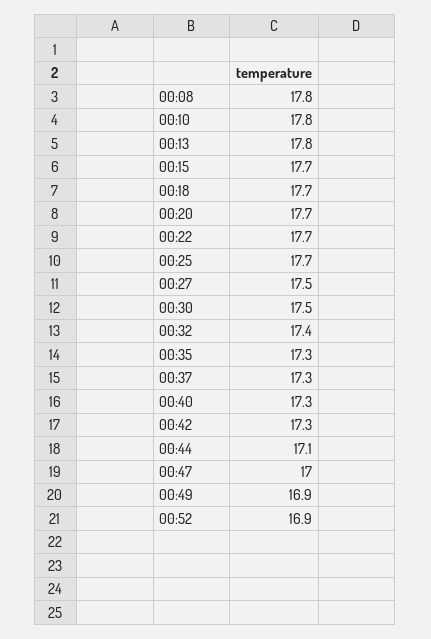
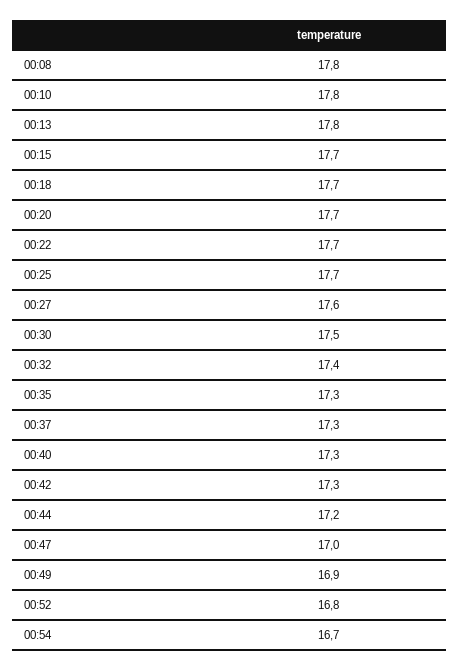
00:27: 17.5 -> 17.6
00:44: 17.1 -> 17.2
00:52: 16.9 -> 16.8
00:54: none -> 16.7

